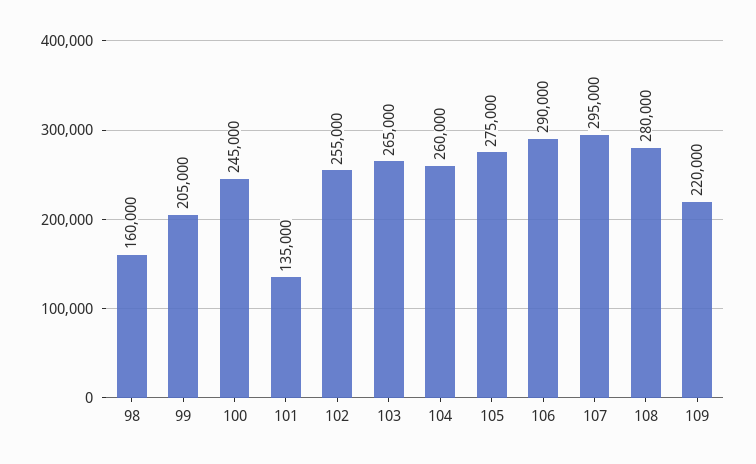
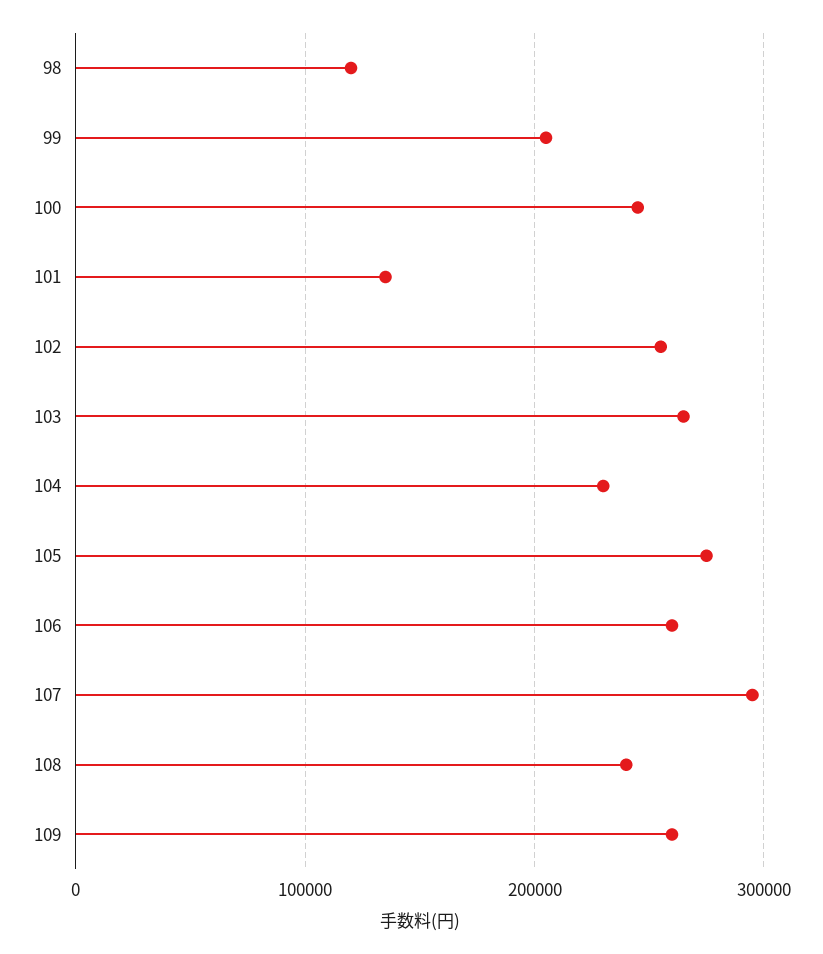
98: 160000 -> 120000
104: 260000 -> 230000
106: 290000 -> 260000
108: 280000 -> 240000
109: 220000 -> 260000

